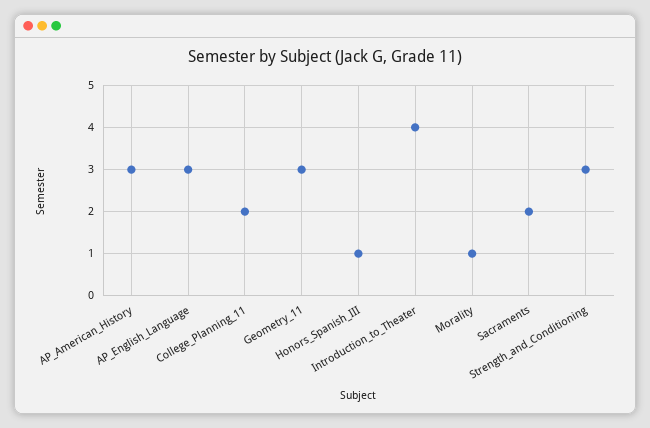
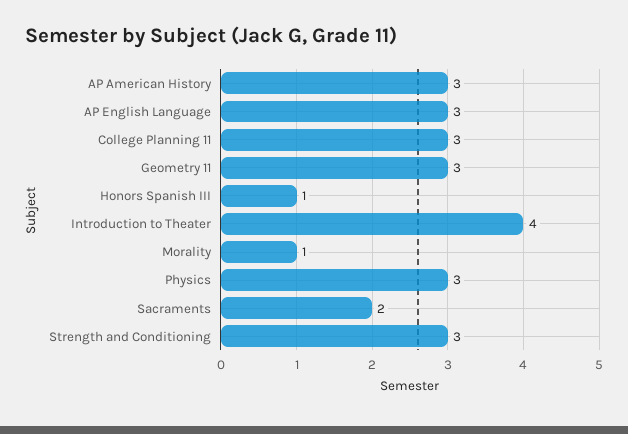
College_Planning_11: 2 -> 3
Physics: none -> 3

